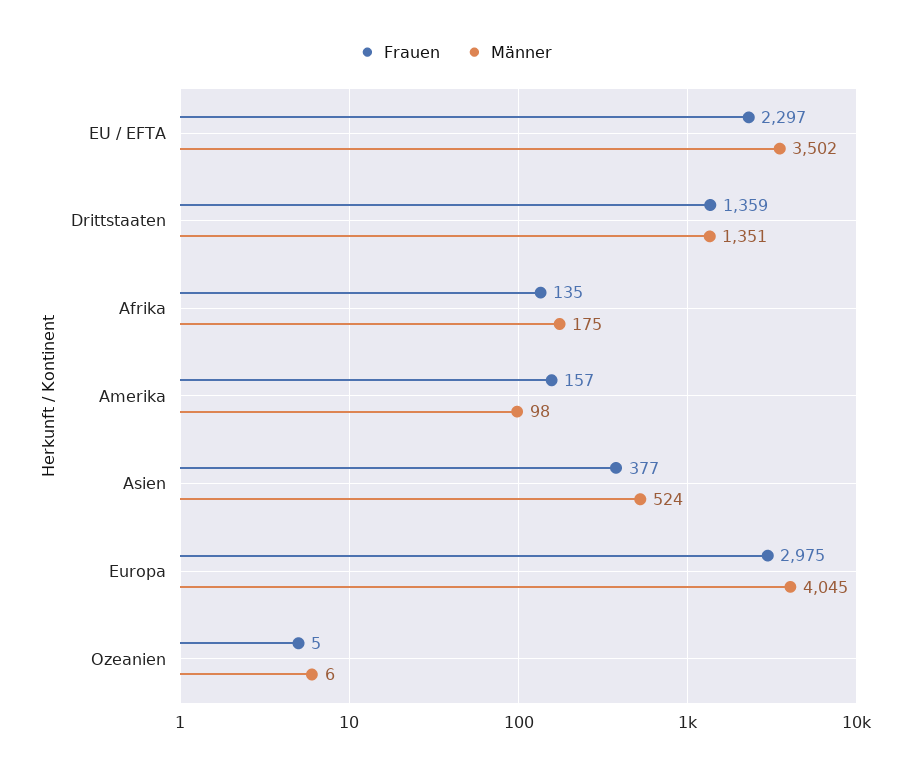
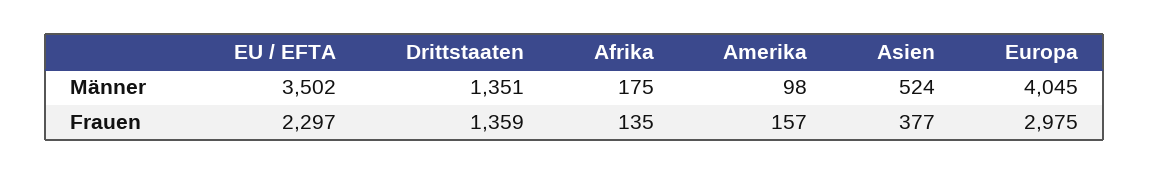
Frauen, Ozeanien: 5 -> none
Männer, Ozeanien: 6 -> none

